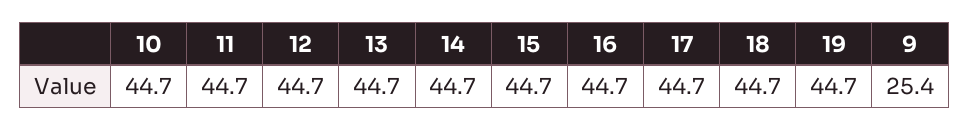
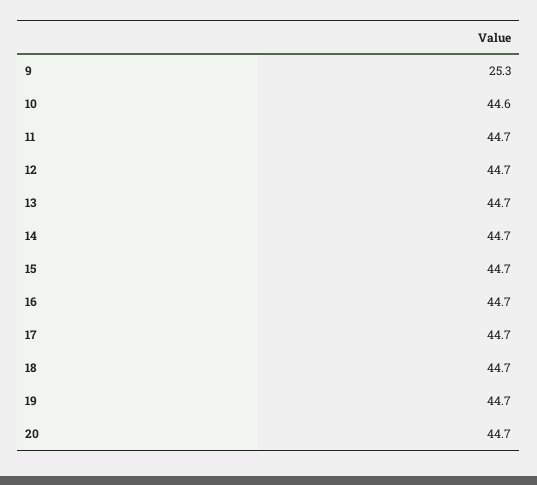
10: 44.7 -> 44.6
9: 25.4 -> 25.3
20: none -> 44.7

